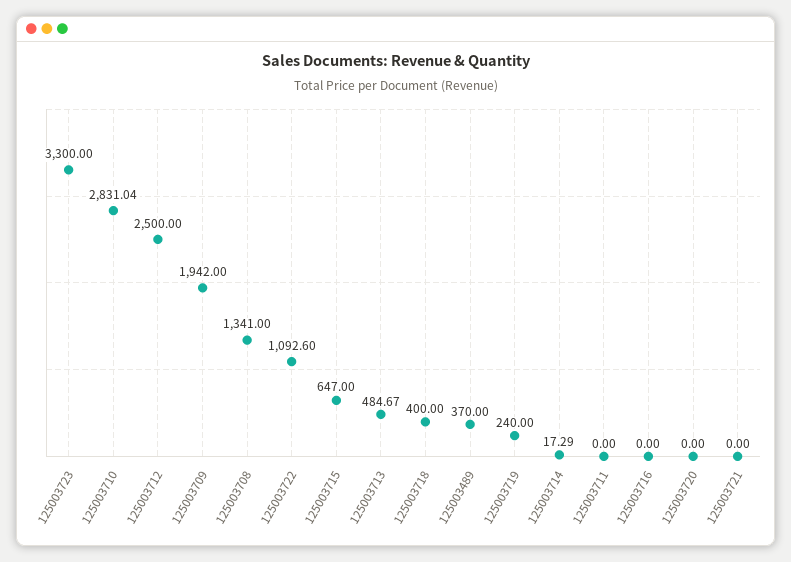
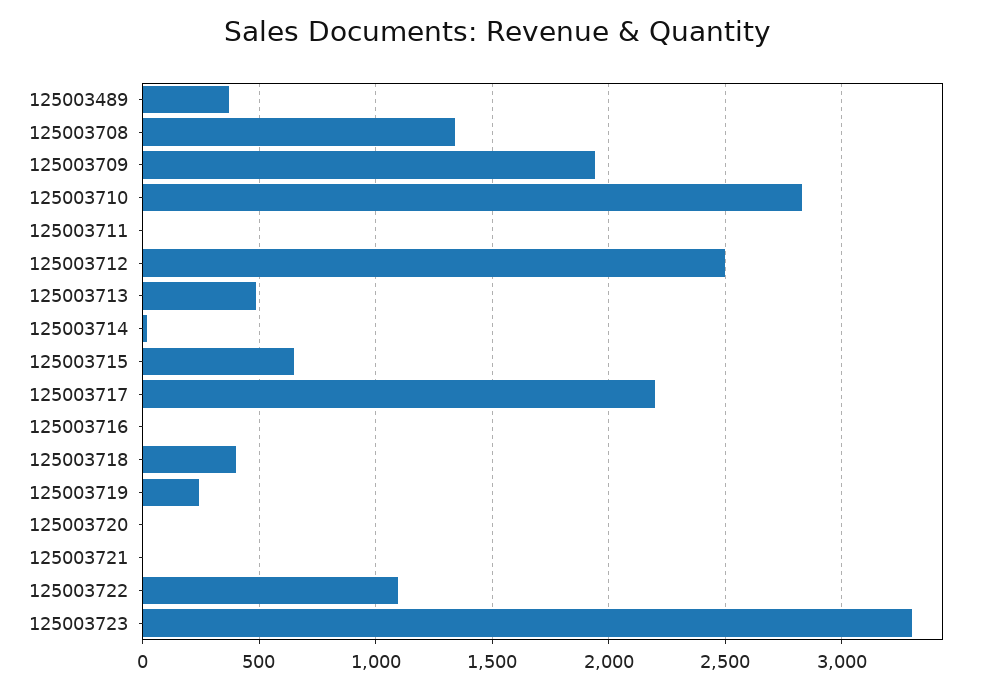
125003717: none -> 2200

